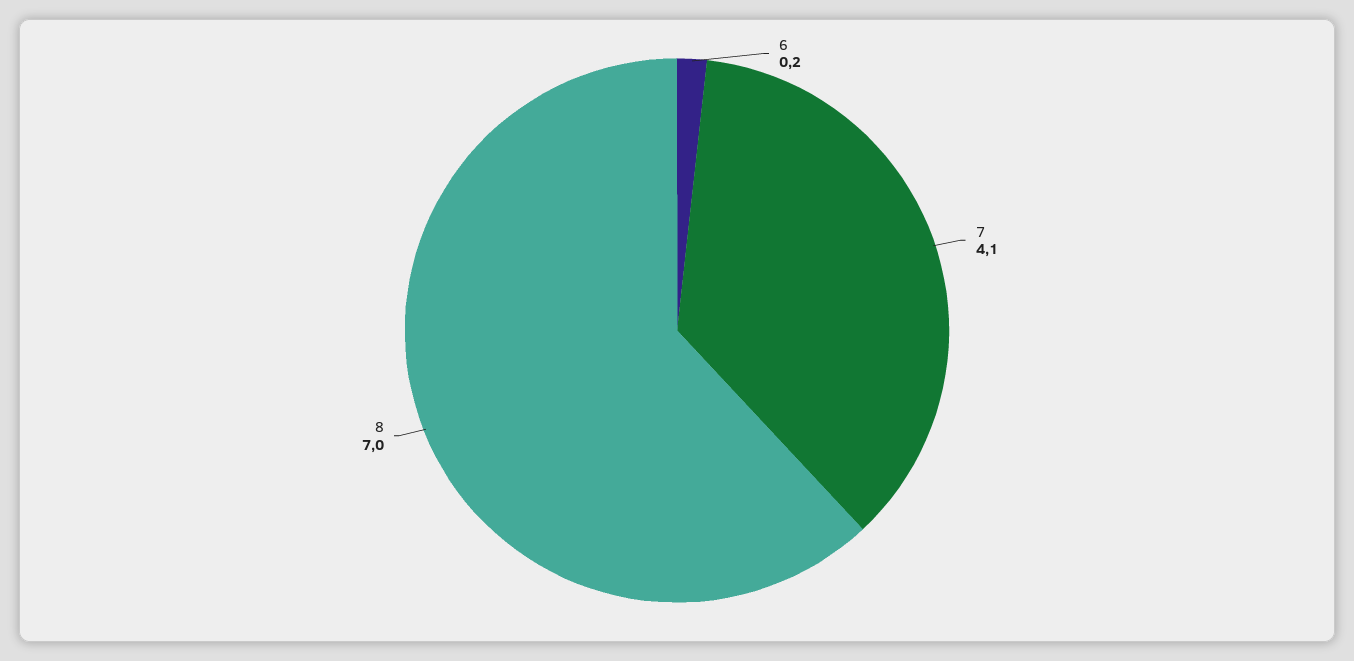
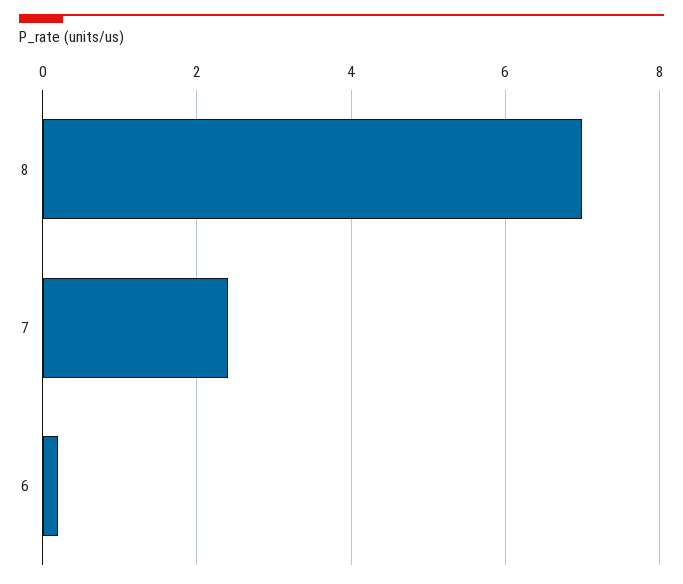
7: 4.1 -> 2.5

